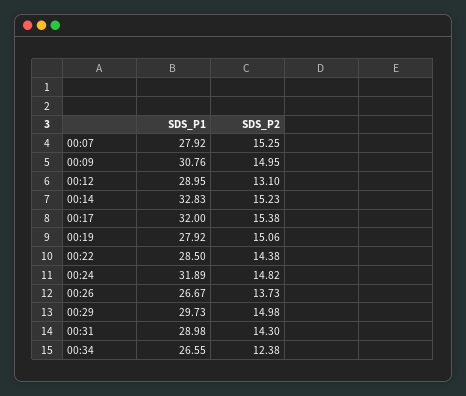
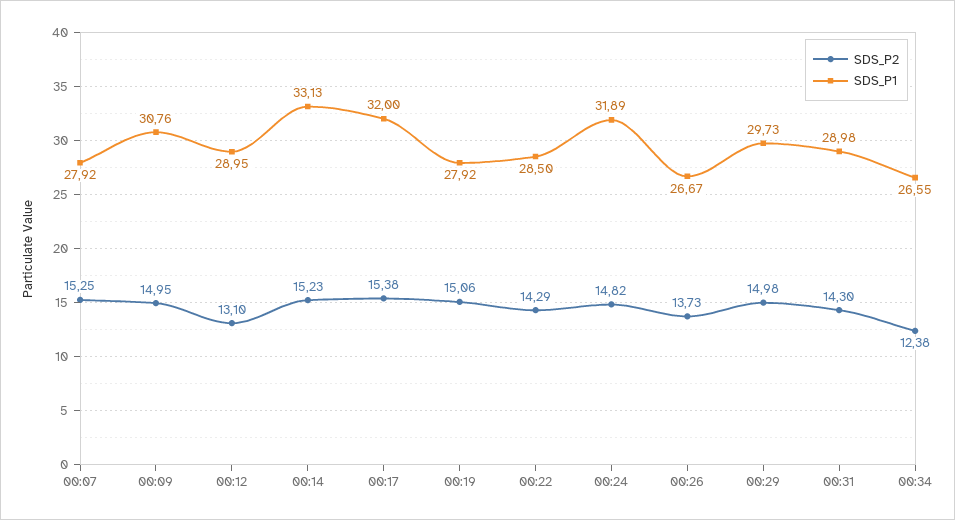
SDS_P1, 00:14: 32.83 -> 33.13
SDS_P2, 00:22: 14.38 -> 14.29

